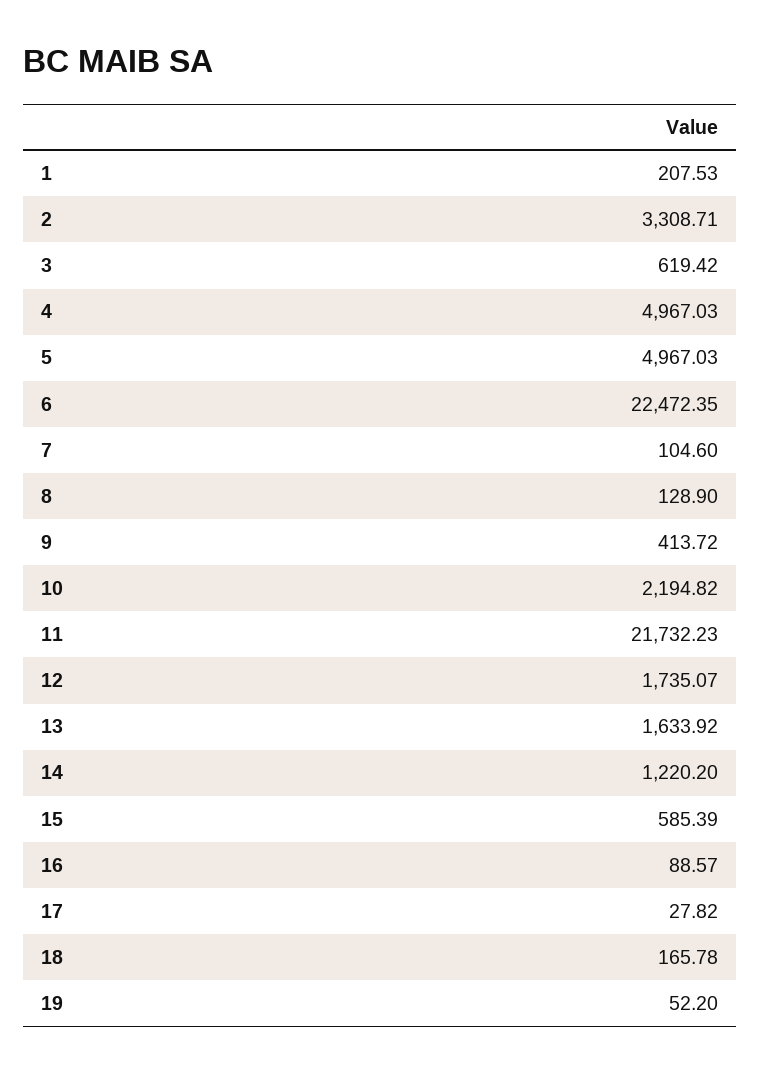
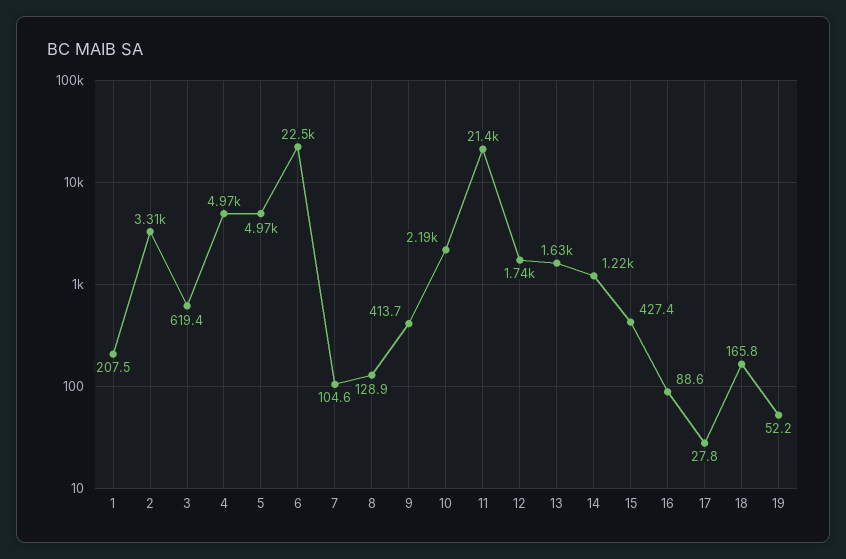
11: 21732.23 -> 21400
15: 585.39 -> 427.4

